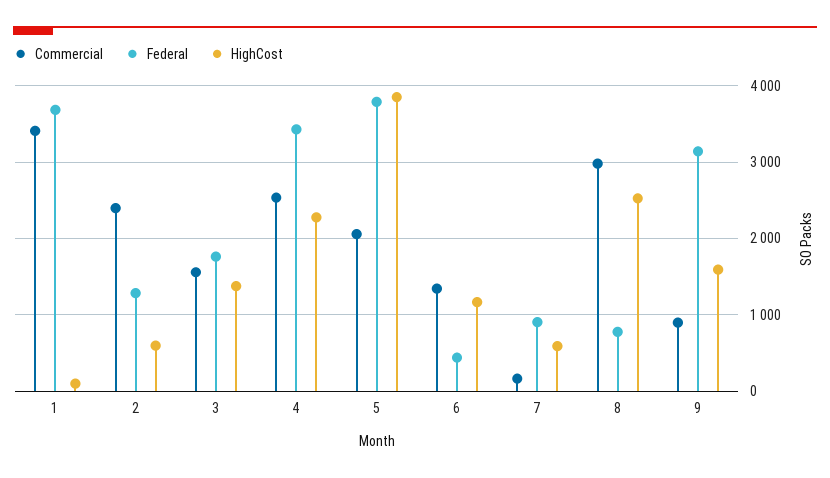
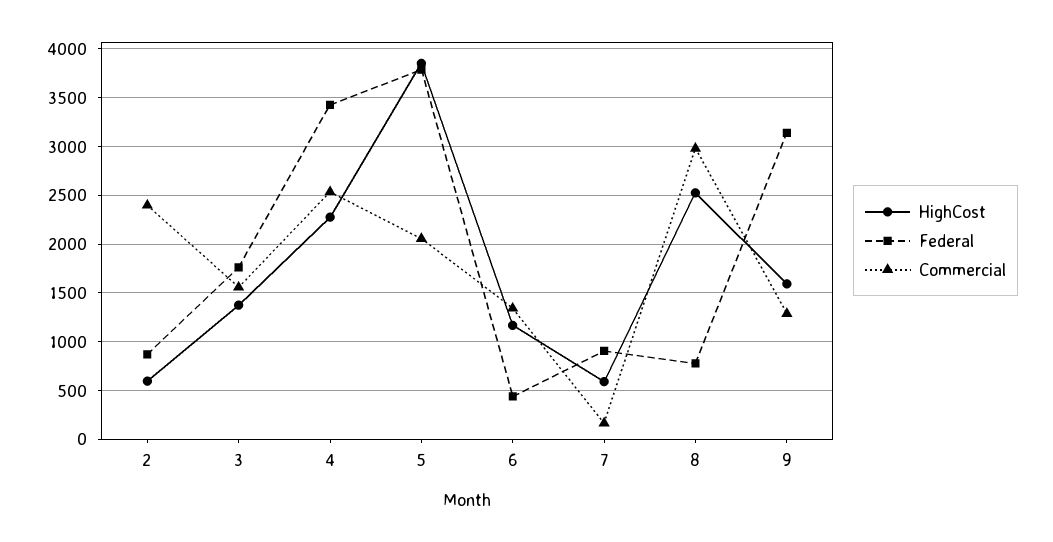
Commercial, 1: 3400 -> none
Federal, 1: 3700 -> none
HighCost, 1: 100 -> none
Federal, 2: 1300 -> 900
Commercial, 9: 900 -> 1300

